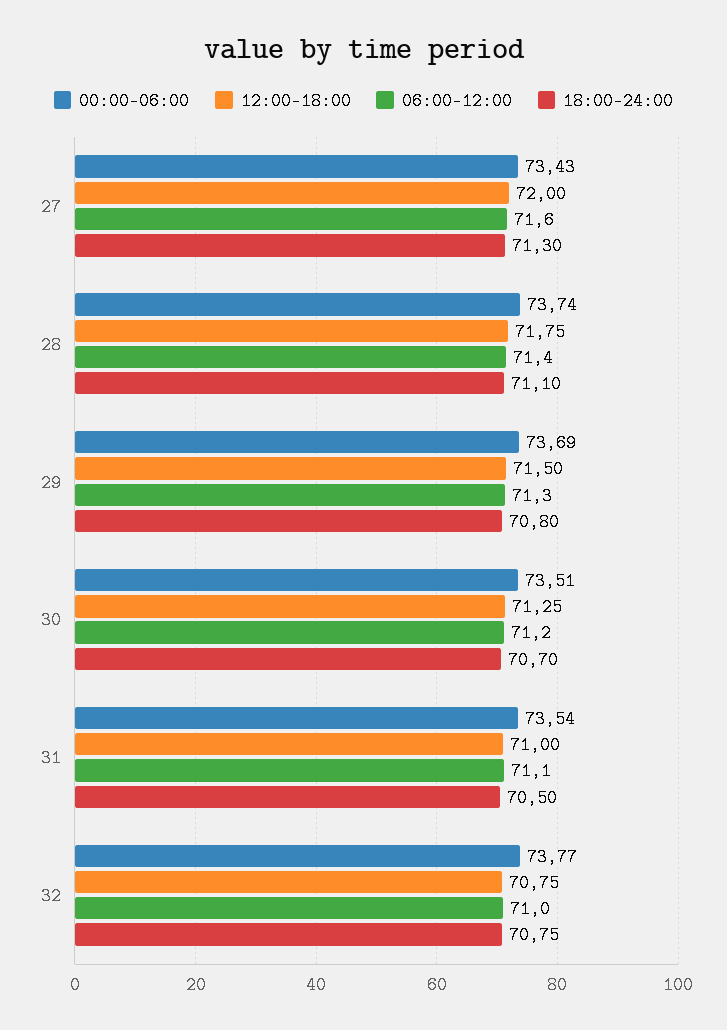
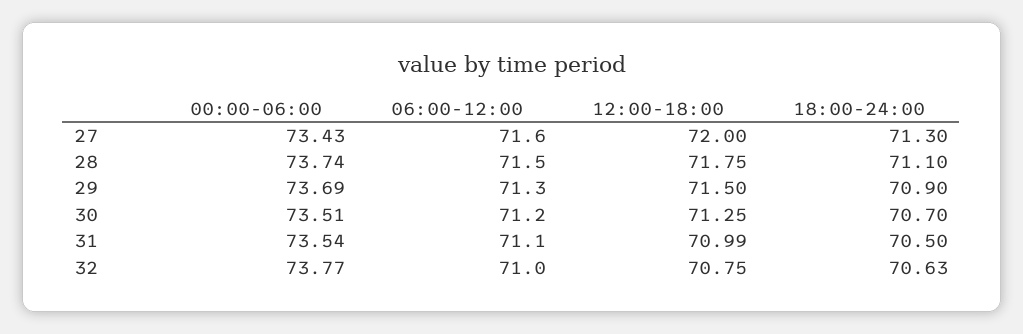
06:00-12:00, 28: 71.4 -> 71.5
18:00-24:00, 29: 70.8 -> 70.9
12:00-18:00, 31: 71 -> 70.99
18:00-24:00, 32: 70.75 -> 70.63

